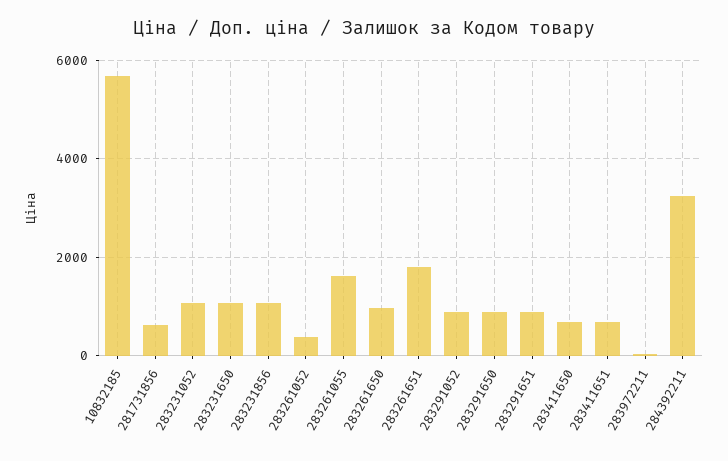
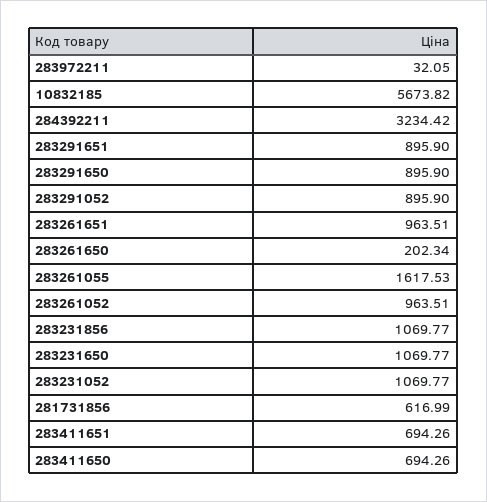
283261052: 400 -> 963.51
283261650: 1000 -> 202.34
283261651: 1800 -> 963.51

